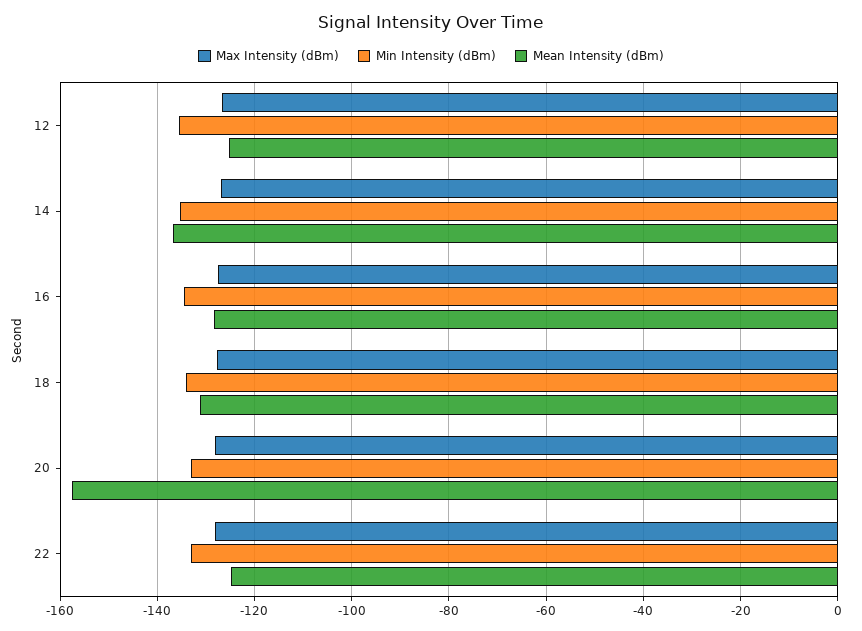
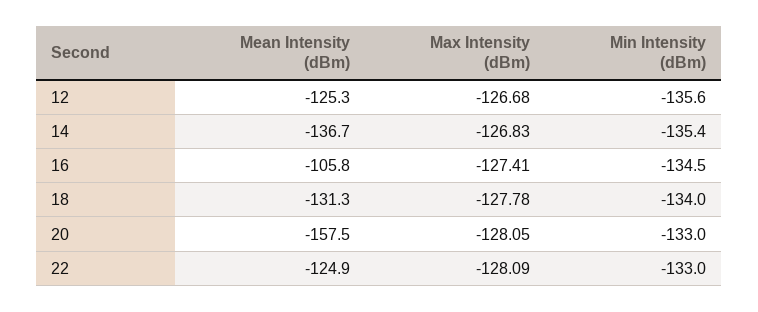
Mean Intensity (dBm), 16: -128 -> -105.8

